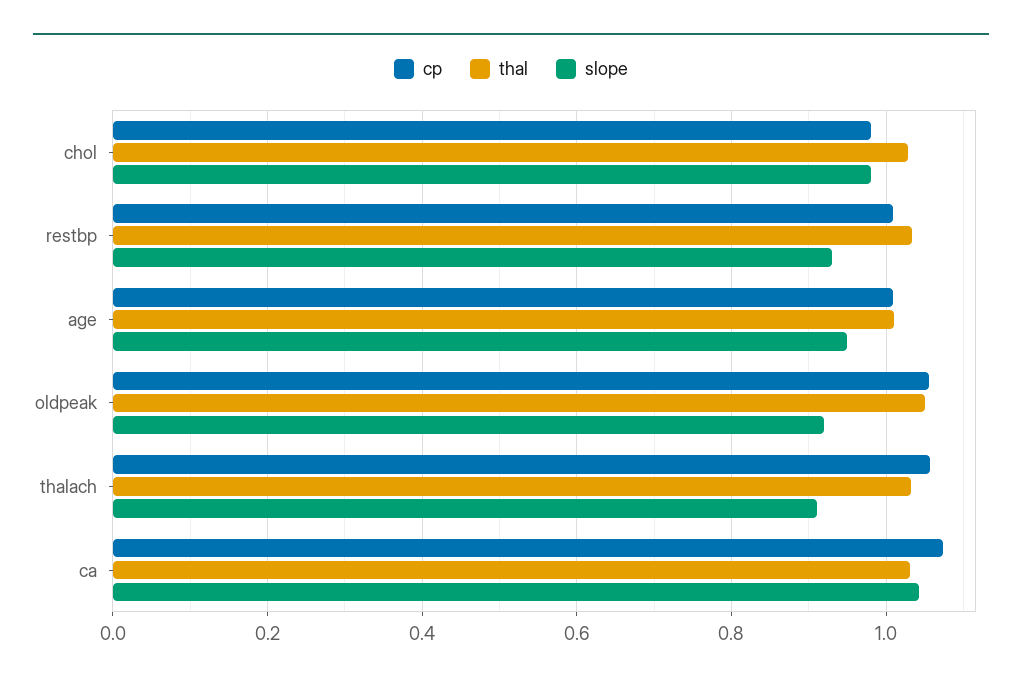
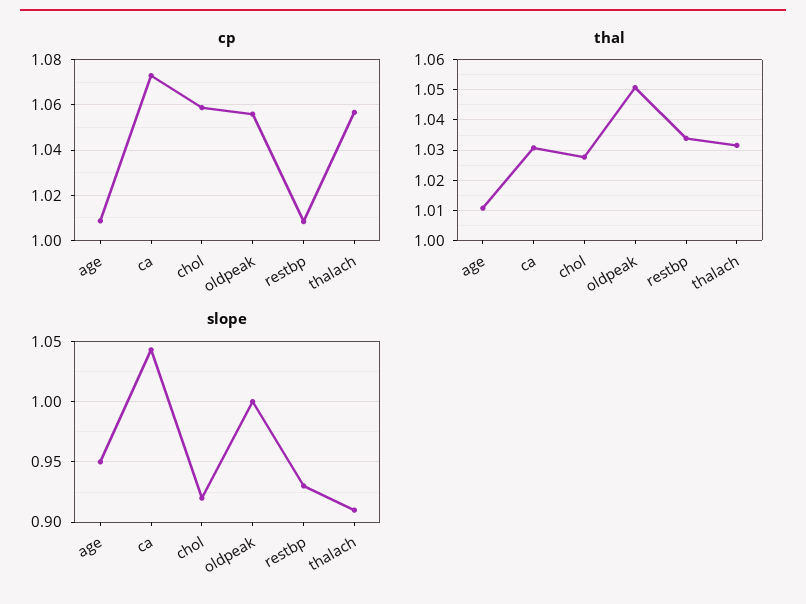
cp, chol: 0.98 -> 1.06
slope, chol: 0.98 -> 0.92
slope, oldpeak: 0.92 -> 1

